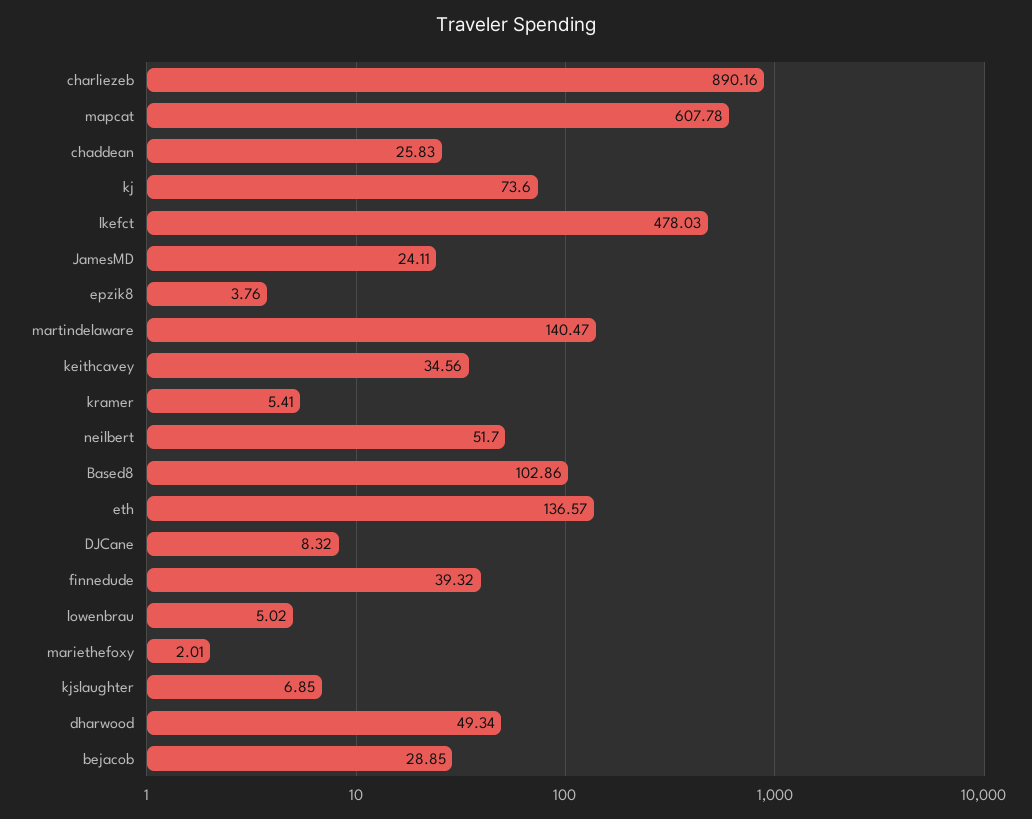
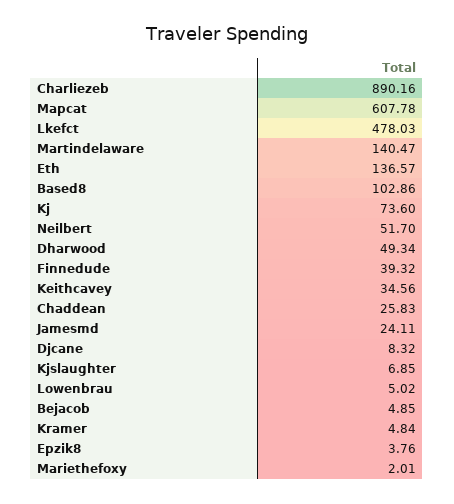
kramer: 5.41 -> 4.84
bejacob: 28.85 -> 4.85

